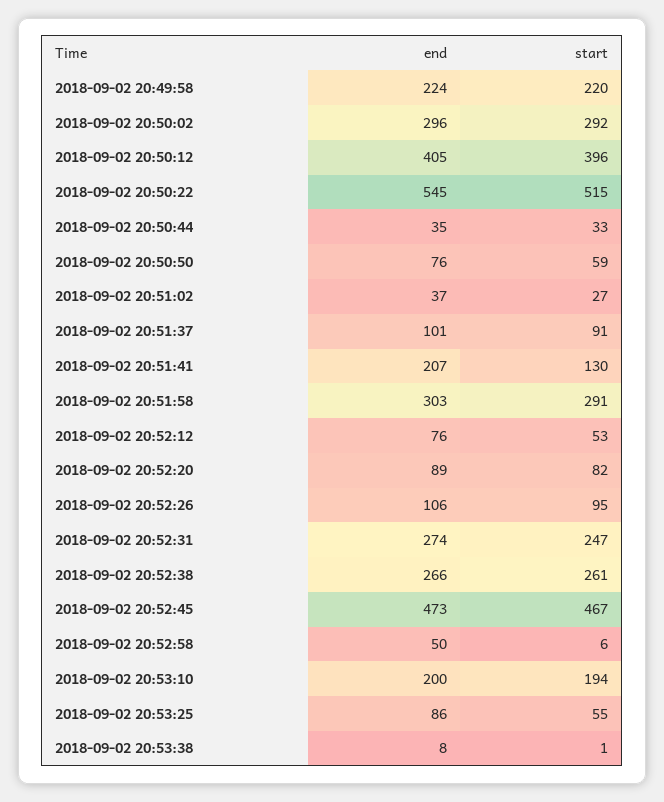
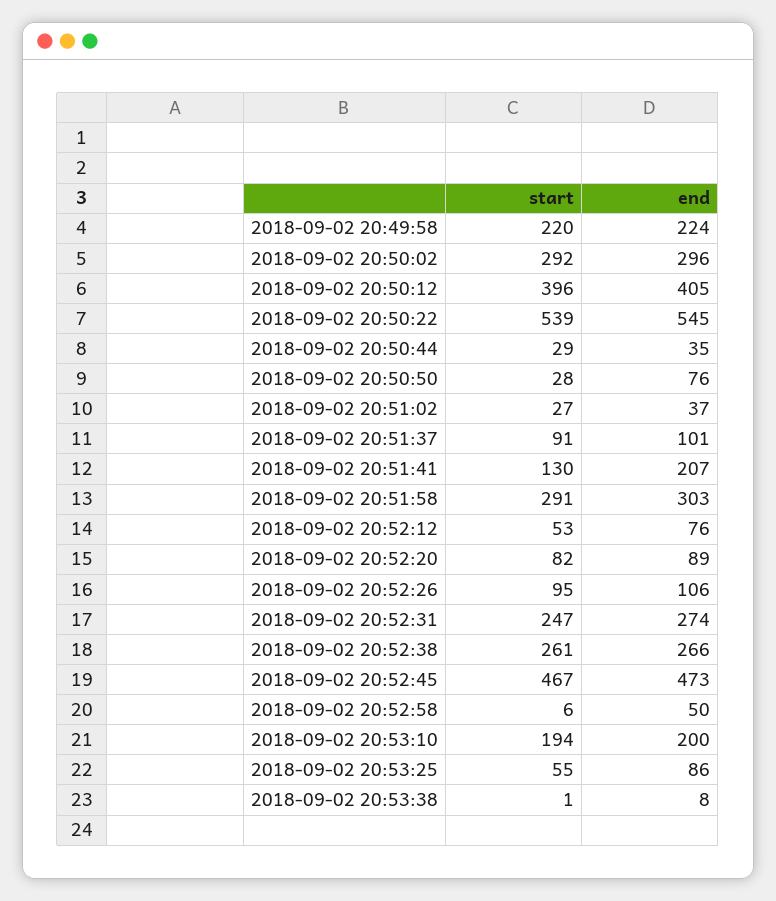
start, 2018-09-02 20:50:22: 515 -> 539
start, 2018-09-02 20:50:44: 33 -> 29
start, 2018-09-02 20:50:50: 59 -> 28

